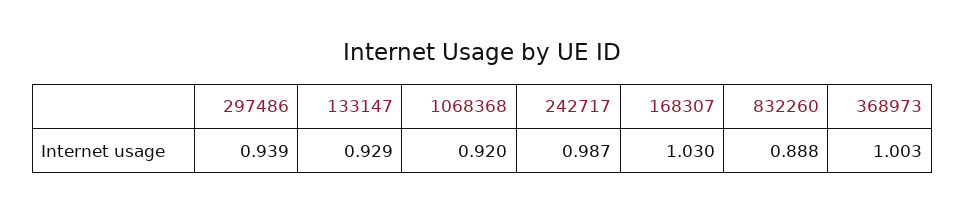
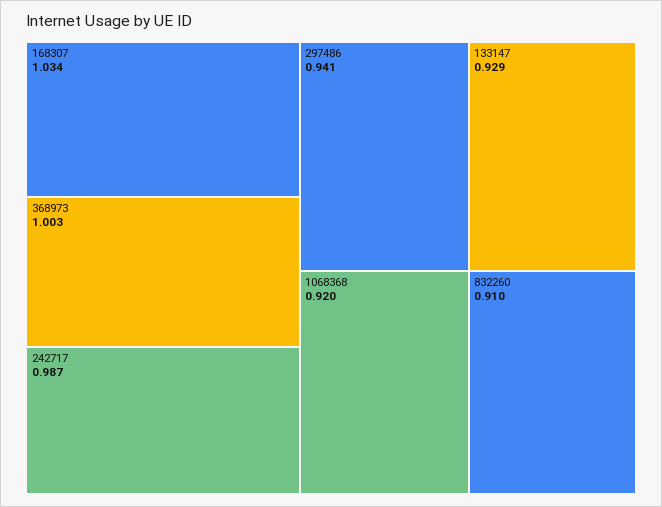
297486: 0.939 -> 0.941
168307: 1.03 -> 1.034
832260: 0.888 -> 0.91

